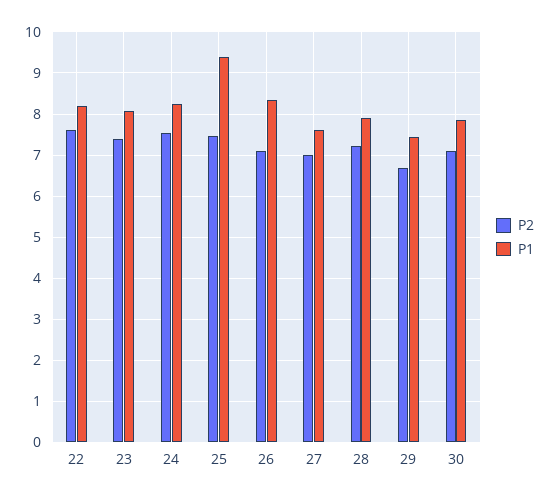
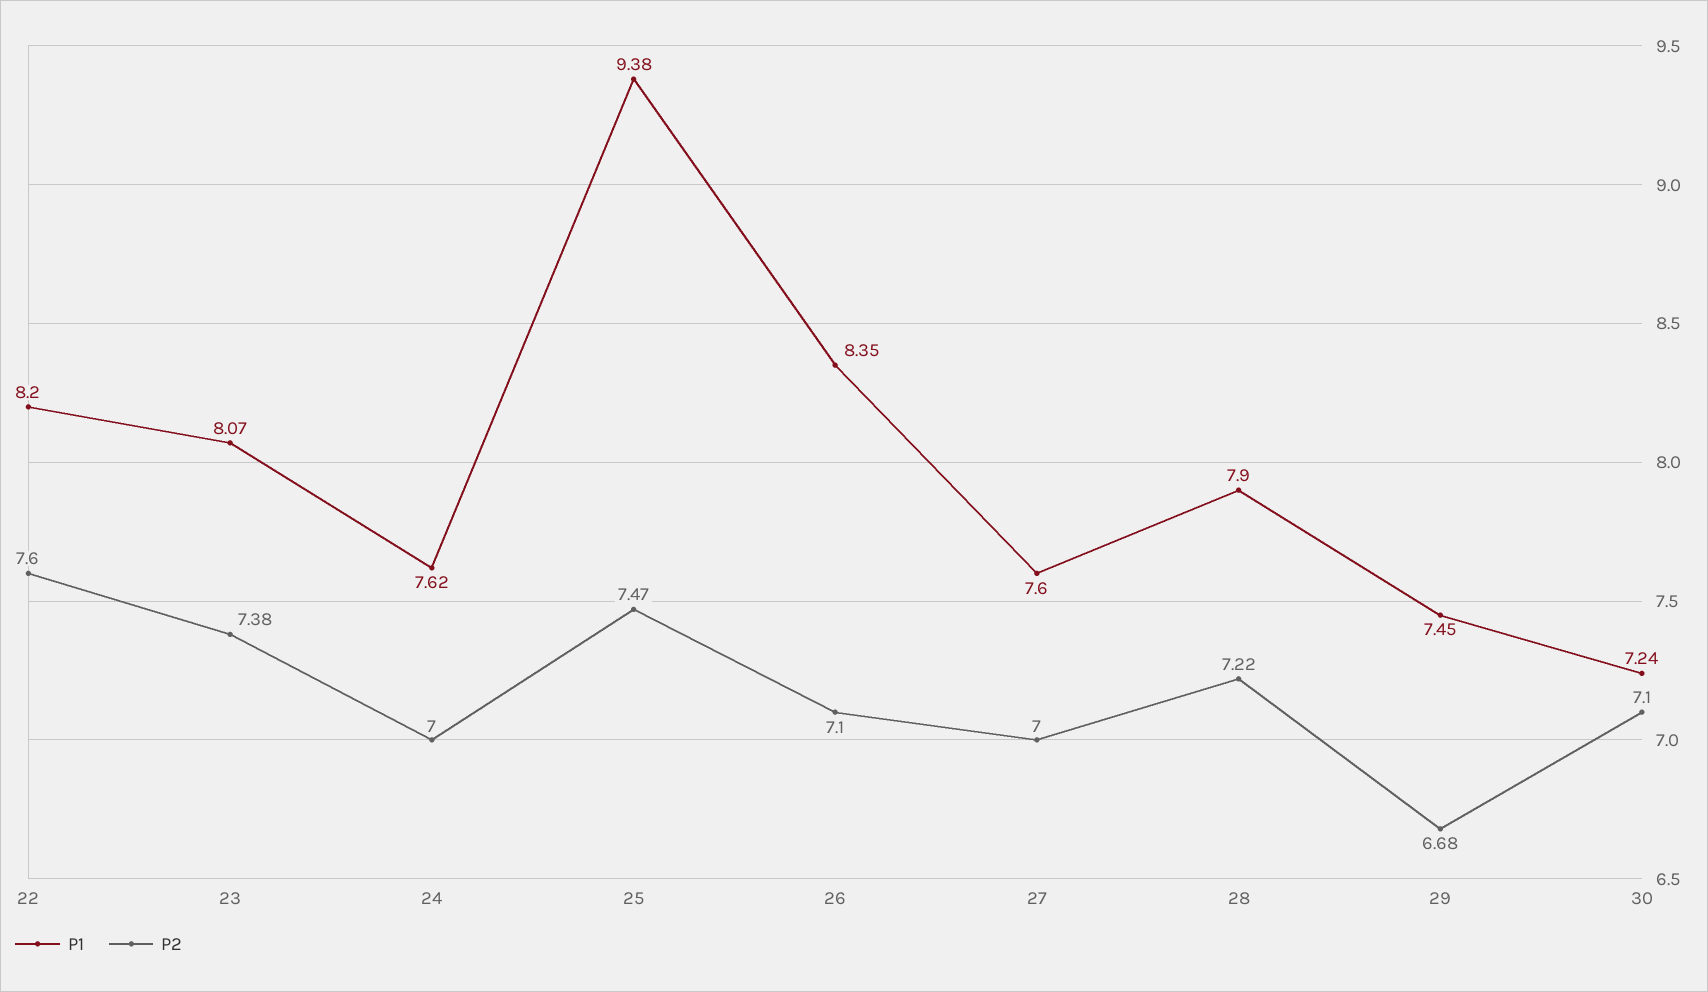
P2, 24: 7.6 -> 7
P1, 24: 8.2 -> 7.62
P1, 30: 7.8 -> 7.24

